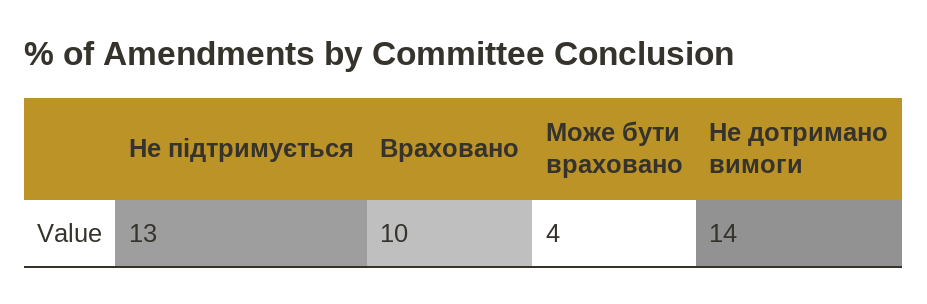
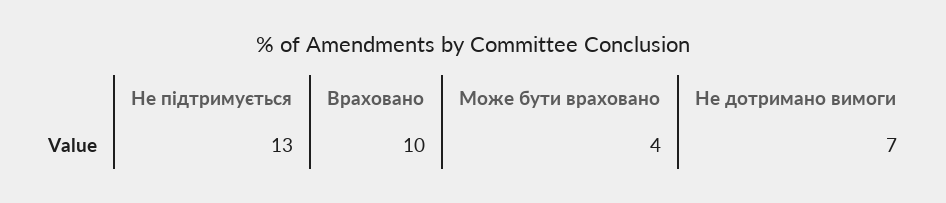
Не дотримано вимоги: 14 -> 7

